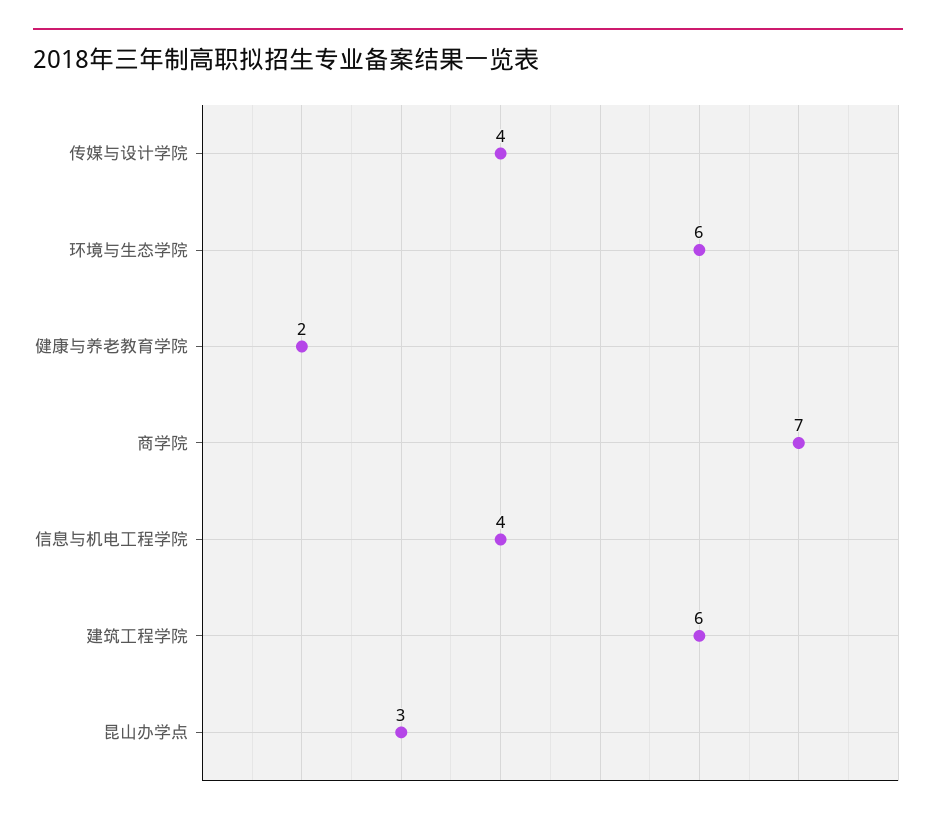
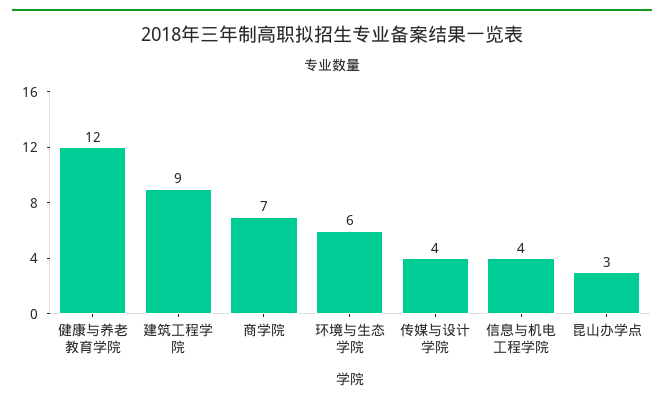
健康与养老教育学院: 2 -> 12
建筑工程学院: 6 -> 9

